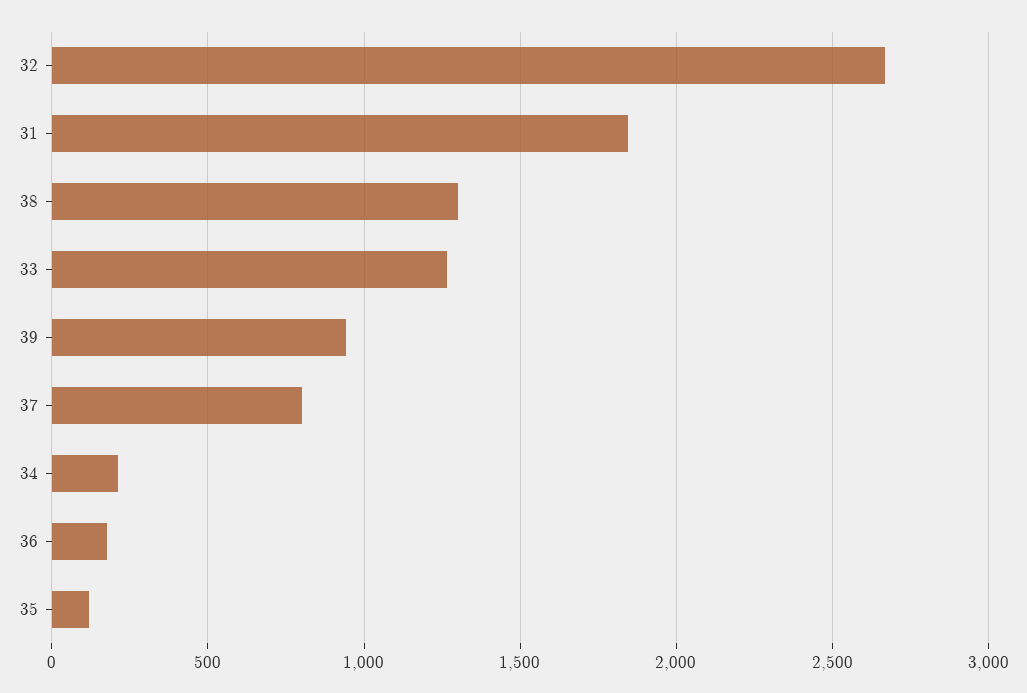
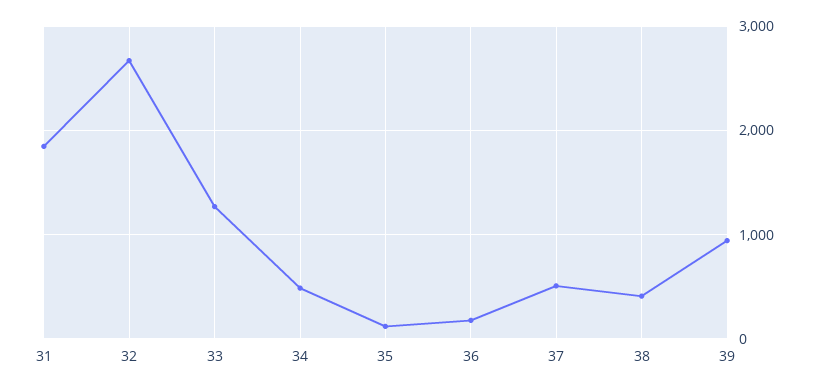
38: 1300 -> 400
37: 800 -> 500
34: 200 -> 500

